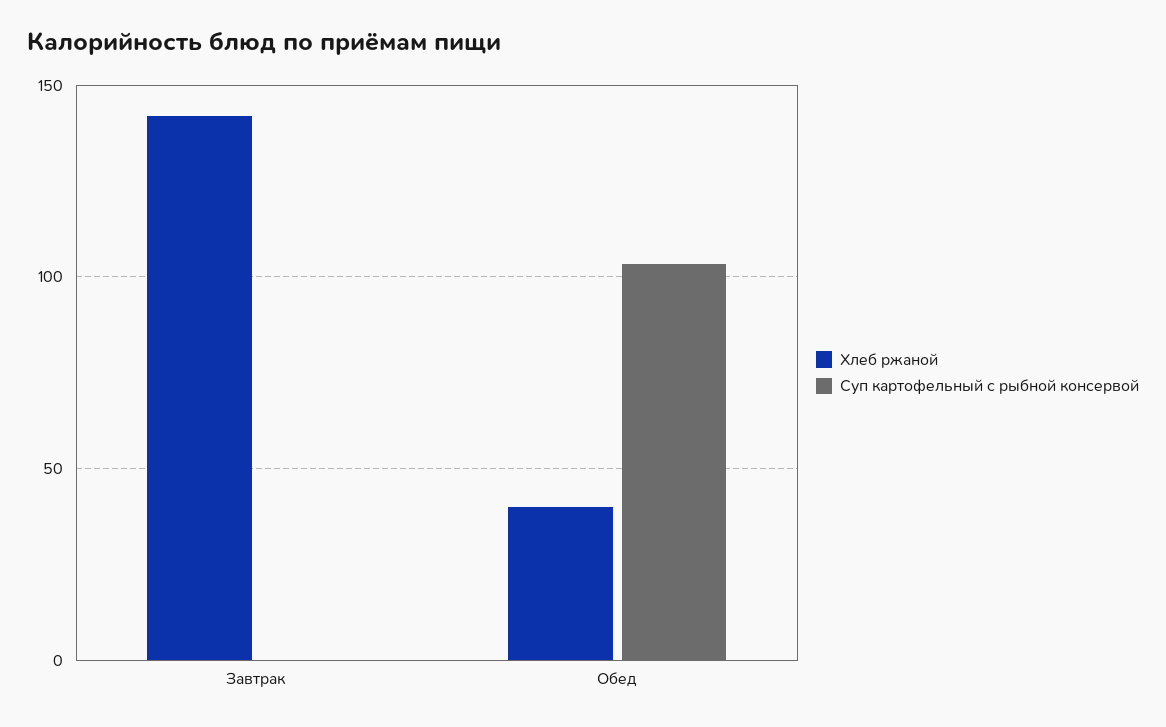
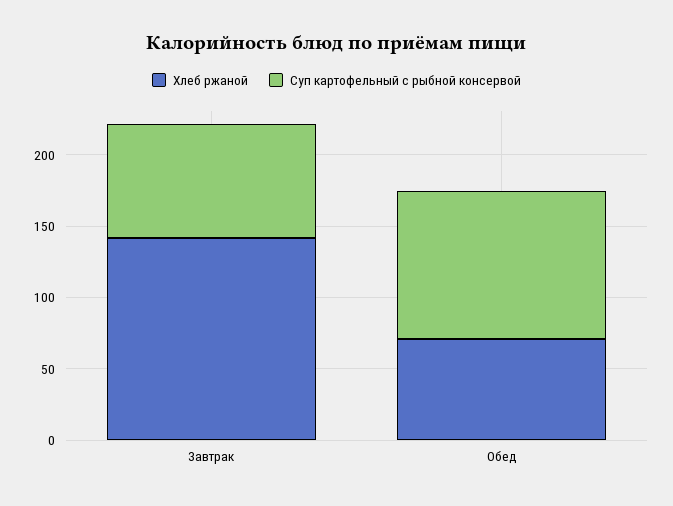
Суп картофельный с рыбной консервой, Завтрак: 0 -> 80
Хлеб ржаной, Обед: 40 -> 70

